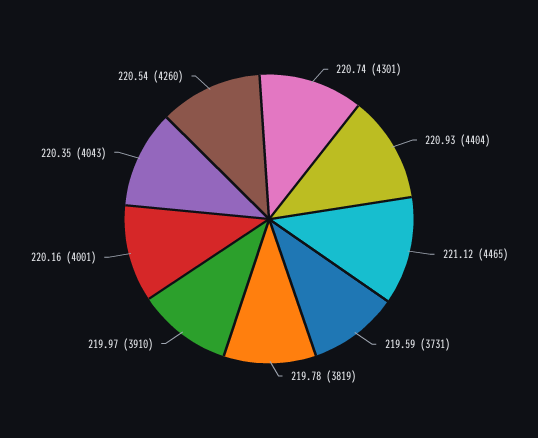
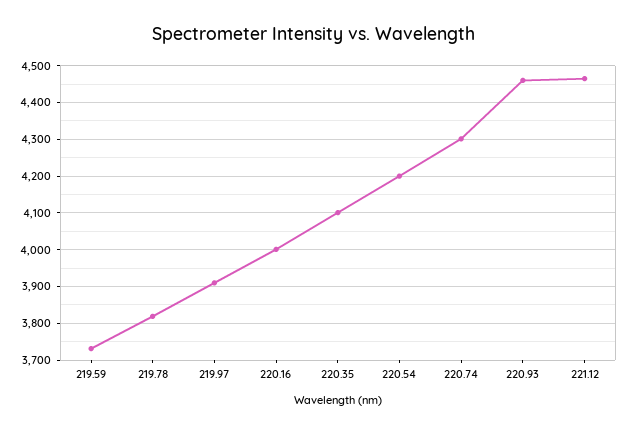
220.93: 4404 -> 4460
220.35: 4043 -> 4100
220.54: 4260 -> 4200

